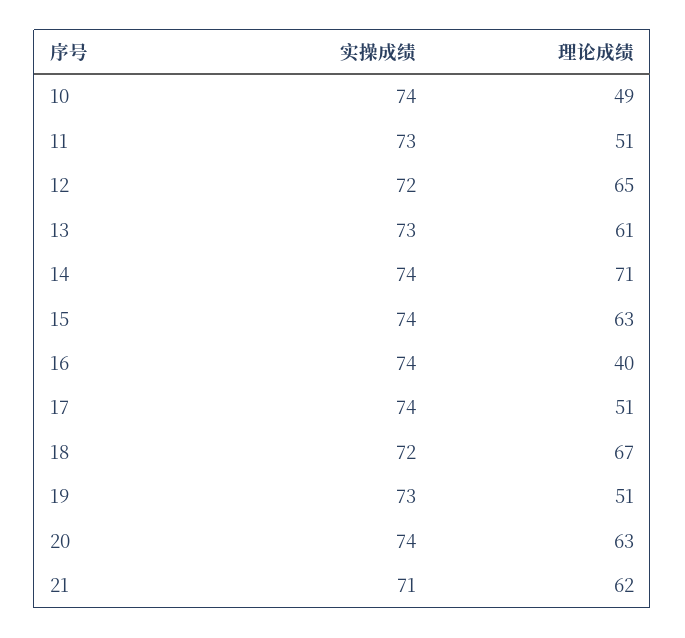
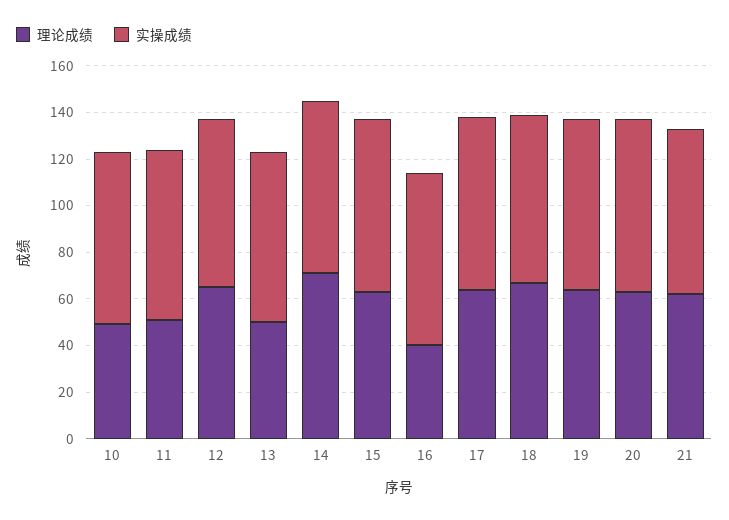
理论成绩, 13: 61 -> 50
理论成绩, 17: 51 -> 65
理论成绩, 19: 51 -> 65

